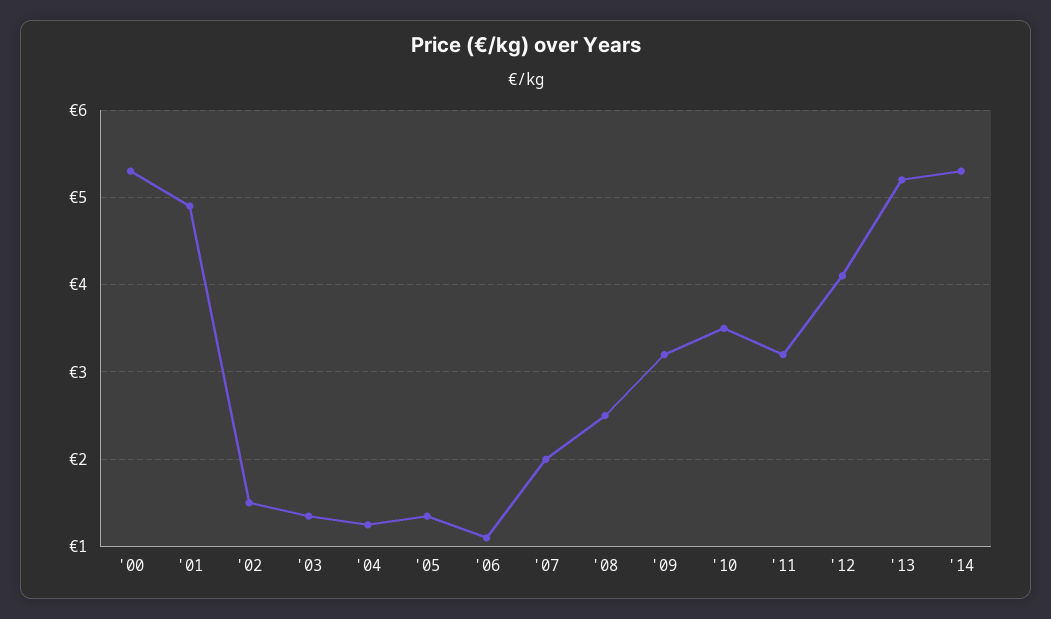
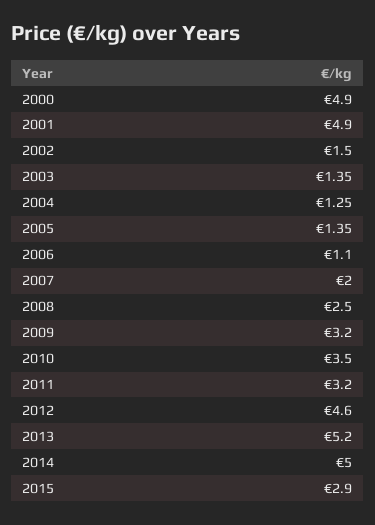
'00: 5.3 -> 4.9
'12: 4.1 -> 4.6
'14: 5.3 -> 5
2015: none -> 2.9

